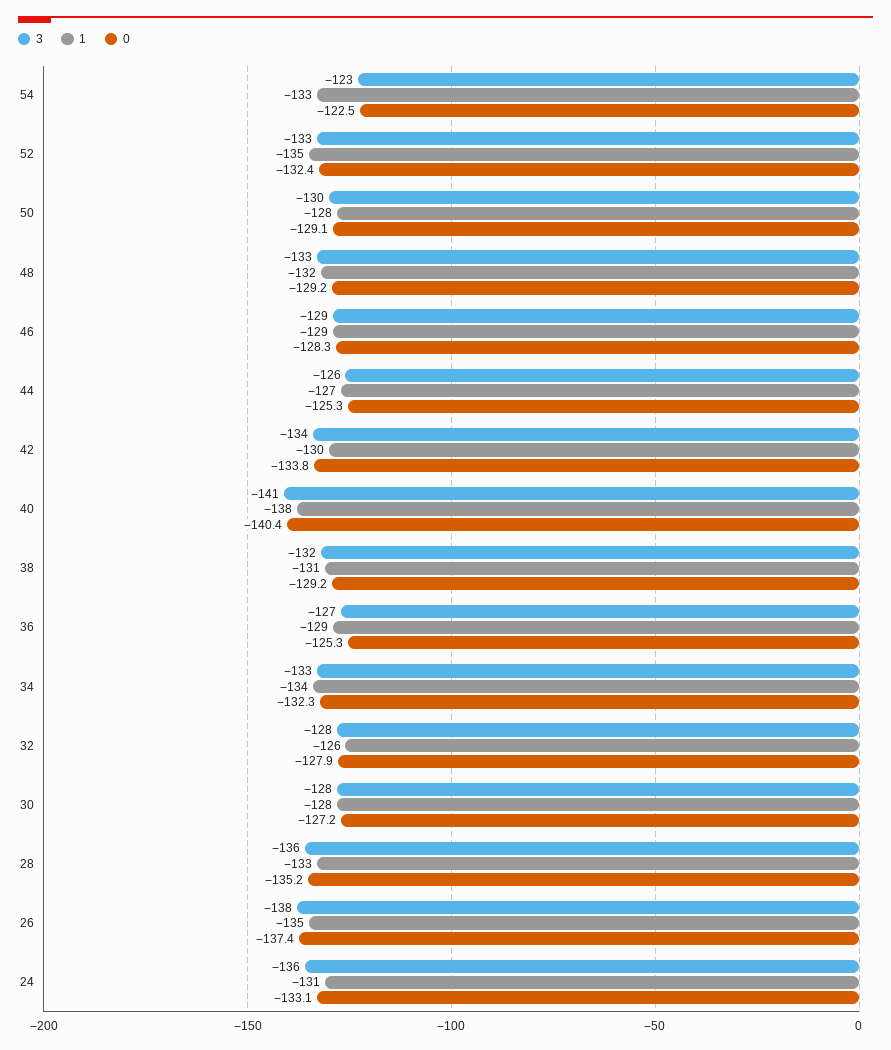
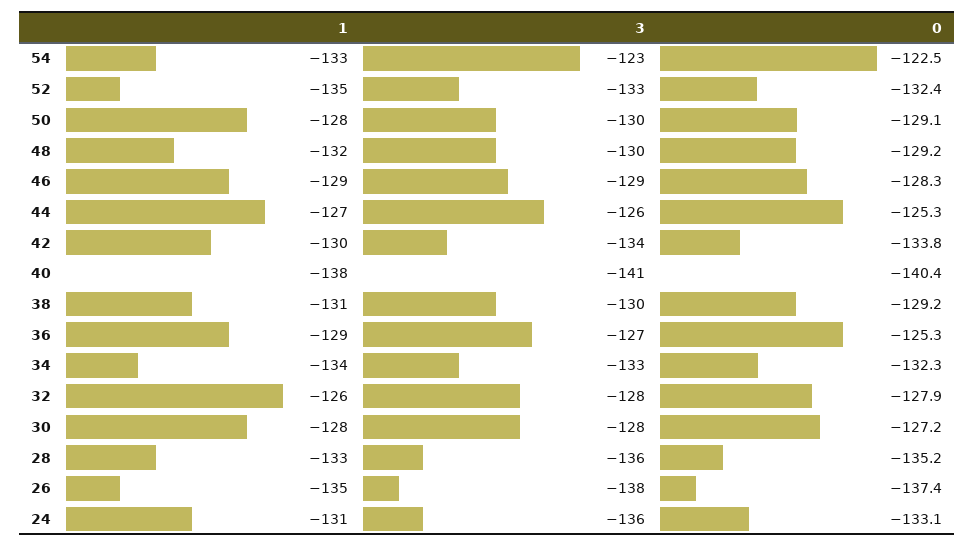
3, 48: -133 -> -130
3, 38: -132 -> -130

